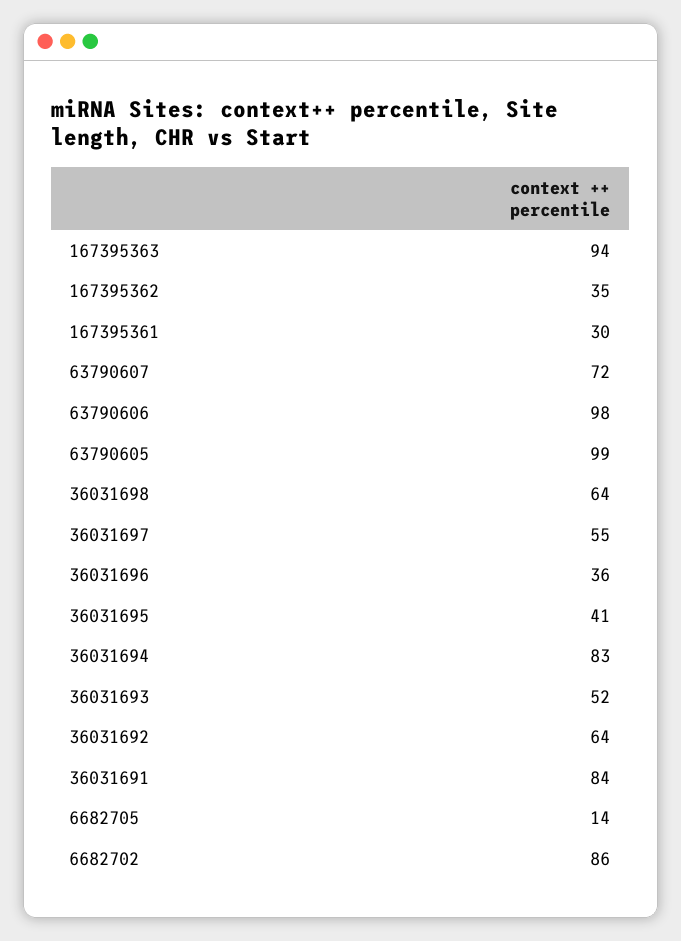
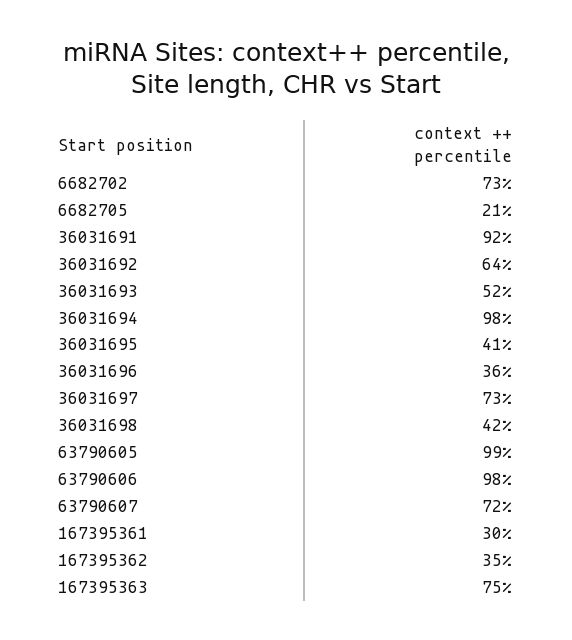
167395363: 94 -> 75
36031698: 64 -> 42
36031697: 55 -> 73
36031694: 83 -> 98
36031691: 84 -> 92
6682705: 14 -> 21
6682702: 86 -> 73

